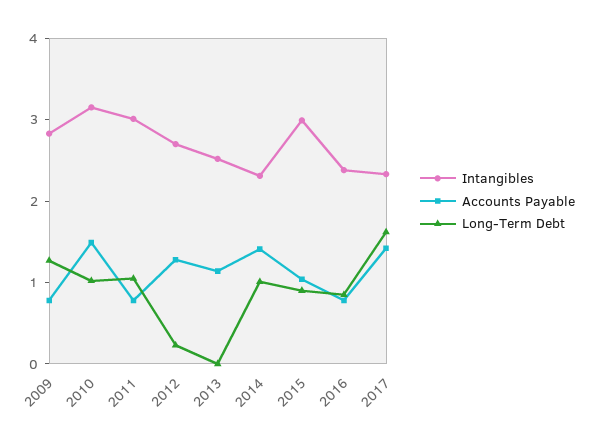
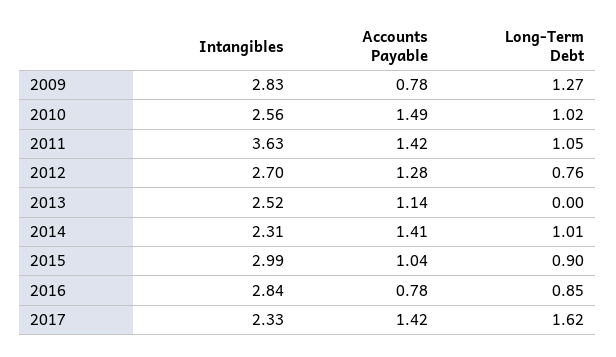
Intangibles, 2010: 3.2 -> 2.56
Intangibles, 2011: 3 -> 3.63
Accounts Payable, 2011: 0.8 -> 1.42
Long-Term Debt, 2012: 0.2 -> 0.76
Intangibles, 2016: 2.4 -> 2.84

